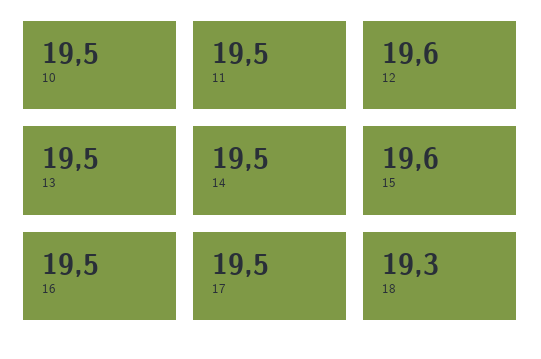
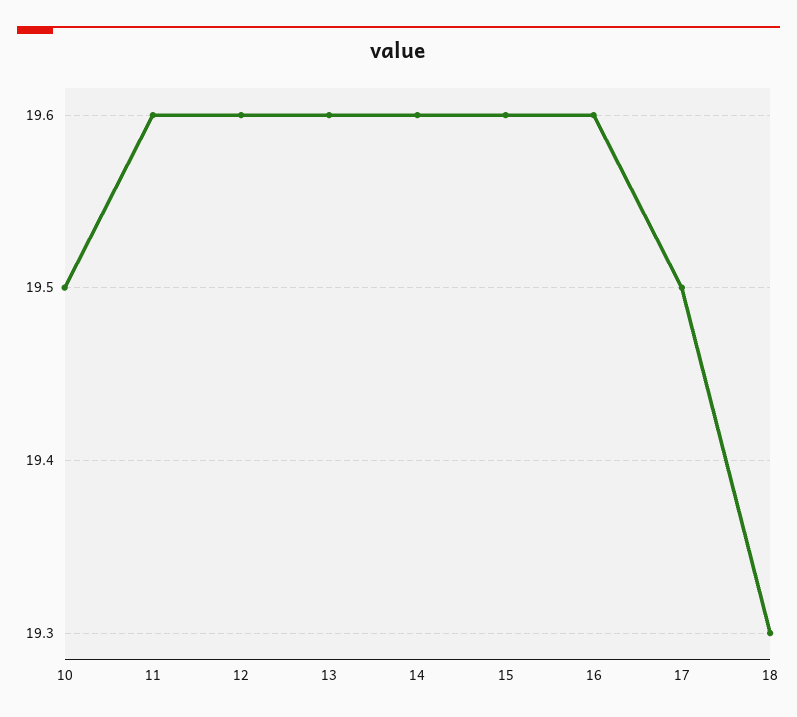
11: 19.5 -> 19.6
13: 19.5 -> 19.6
14: 19.5 -> 19.6
16: 19.5 -> 19.6

